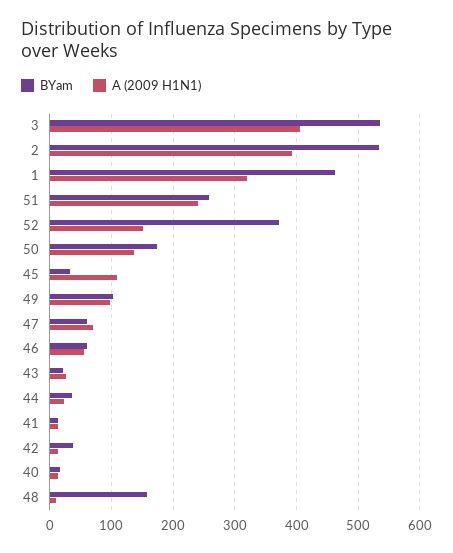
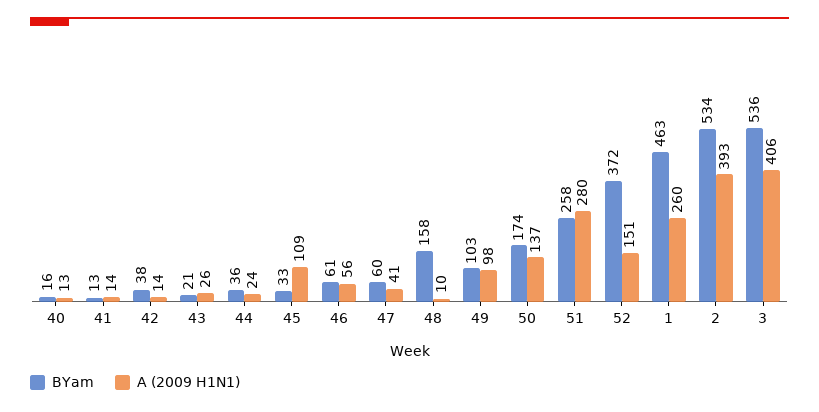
A (2009 H1N1), 1: 320 -> 260
A (2009 H1N1), 51: 240 -> 280
A (2009 H1N1), 47: 70 -> 41

